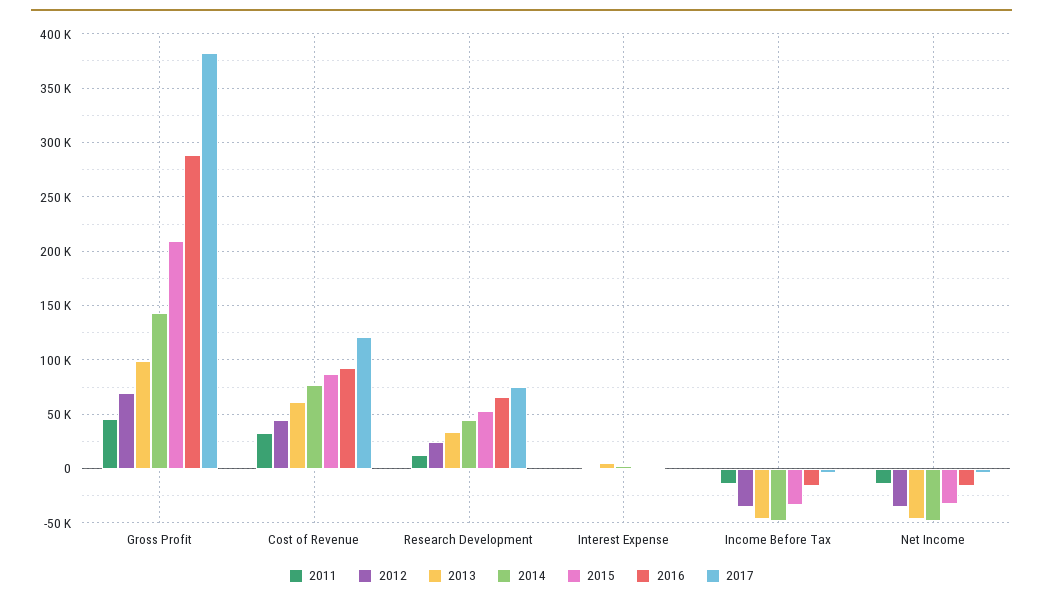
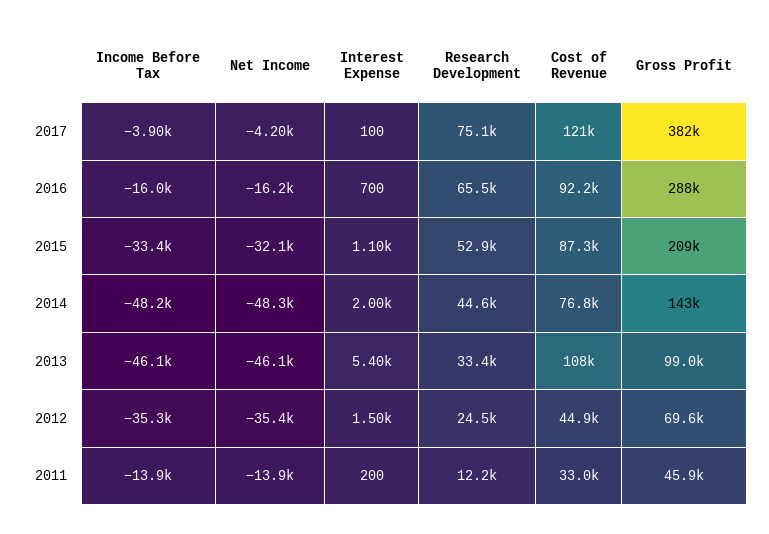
2013, Cost of Revenue: 60000 -> 108000

